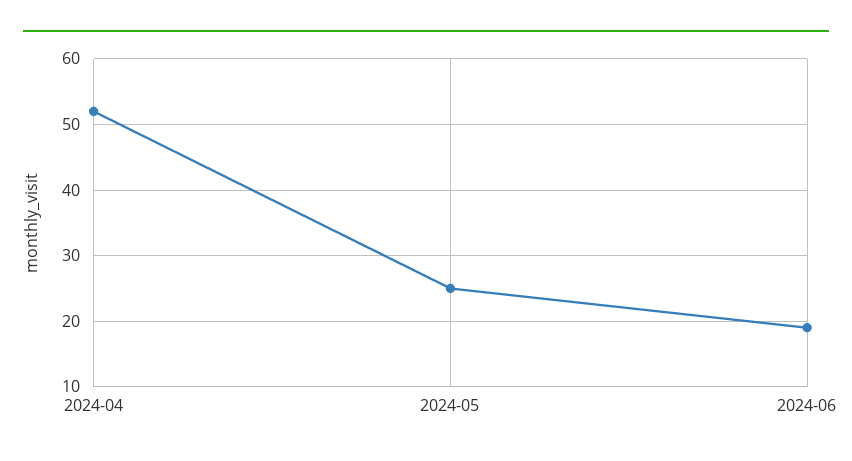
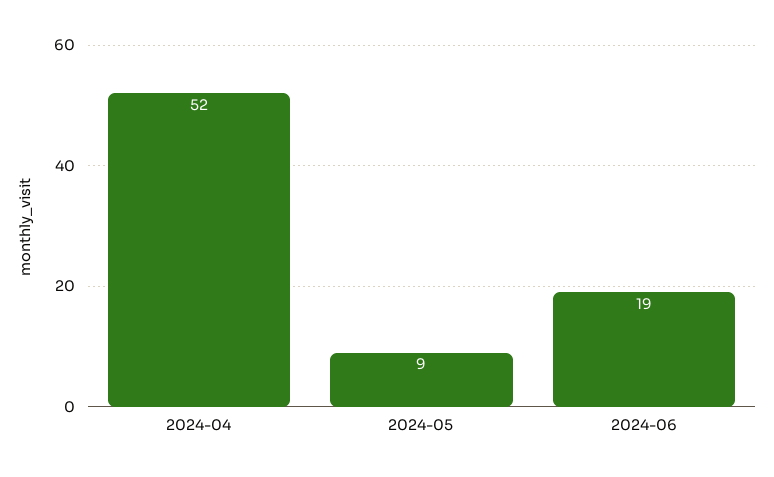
2024-05: 25 -> 9

